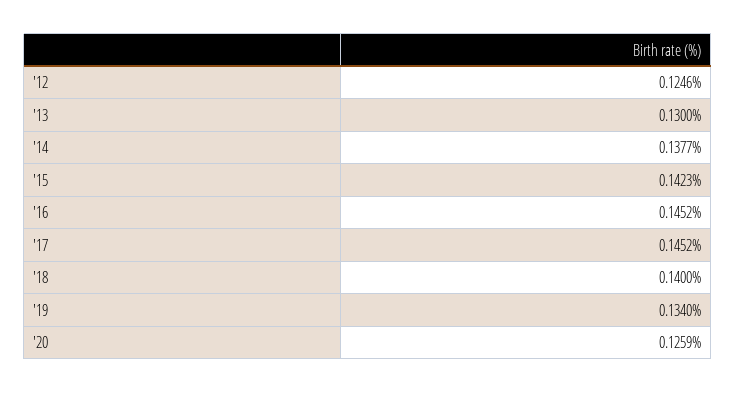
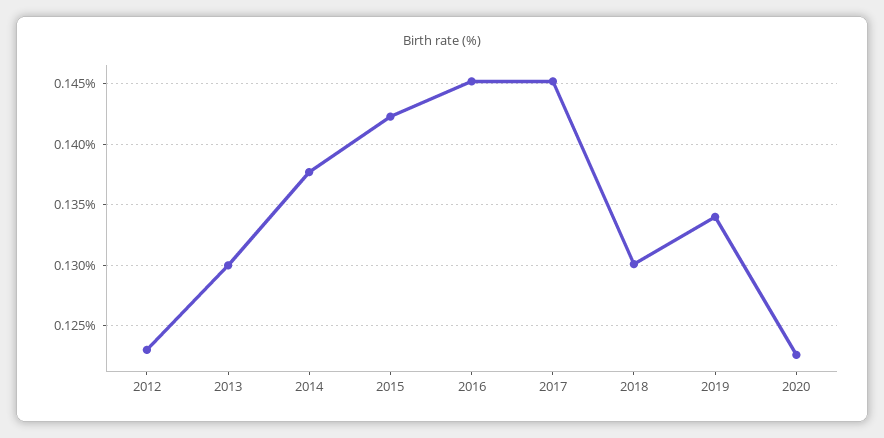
'12: 0.1246 -> 0.123
'18: 0.14 -> 0.13
'20: 0.1259 -> 0.1225

